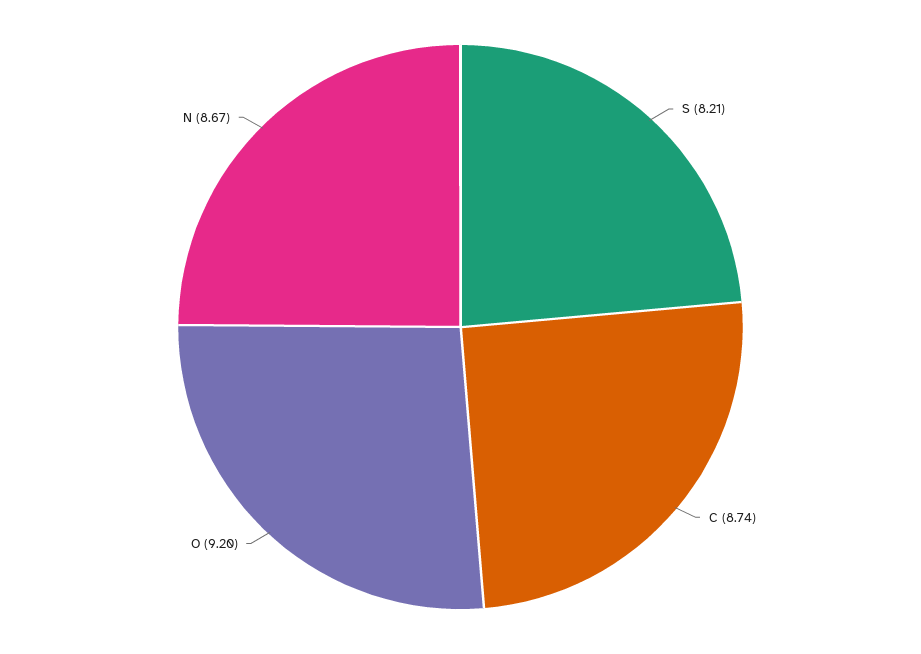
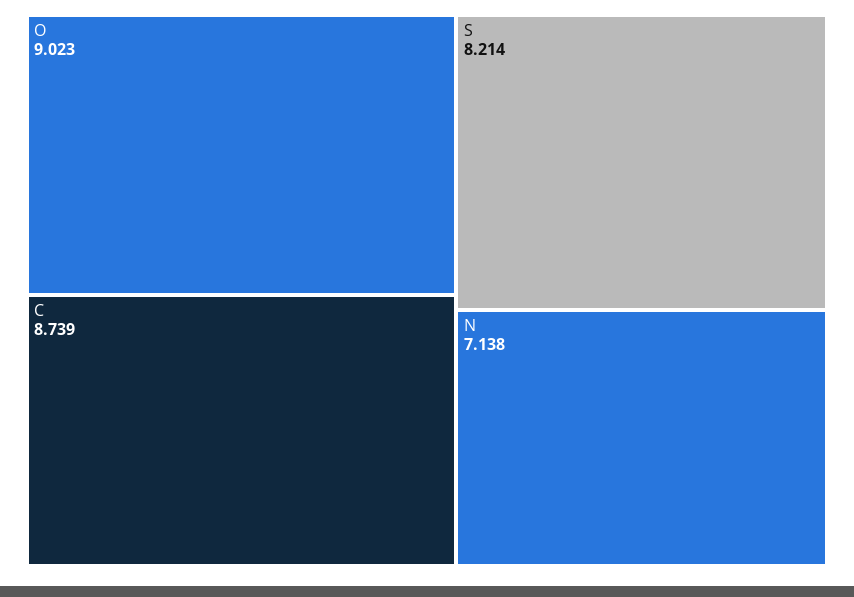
O: 9.2 -> 9.023
N: 8.67 -> 7.138

